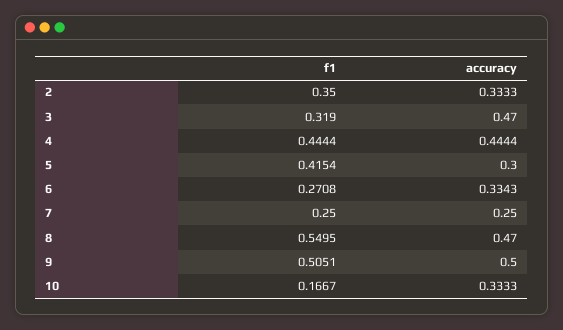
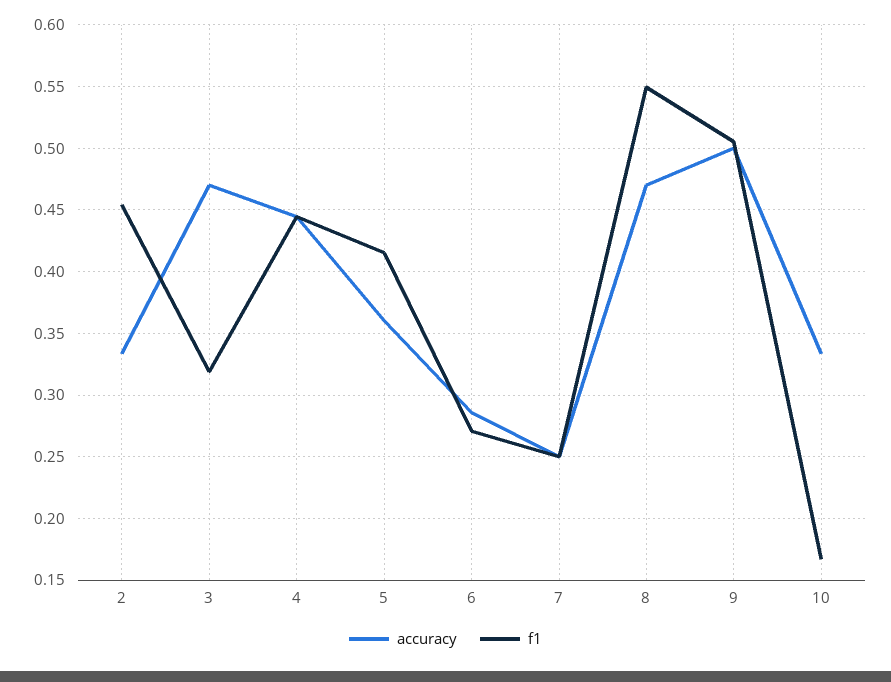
f1, 2: 0.35 -> 0.455
accuracy, 5: 0.3 -> 0.36
accuracy, 6: 0.3343 -> 0.285

